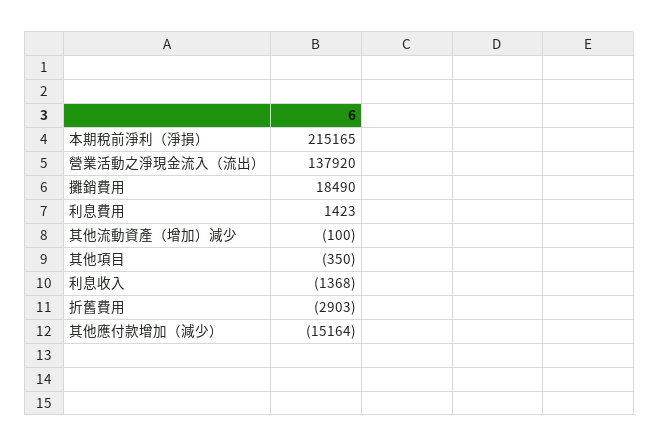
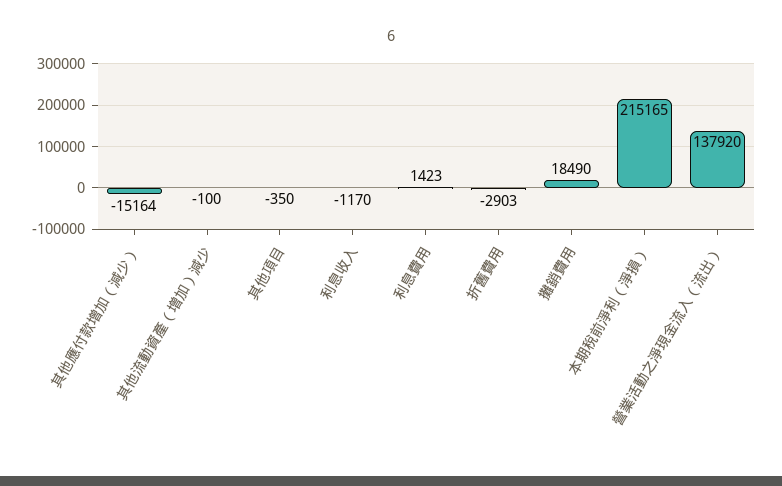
利息收入: -1368 -> -1170

